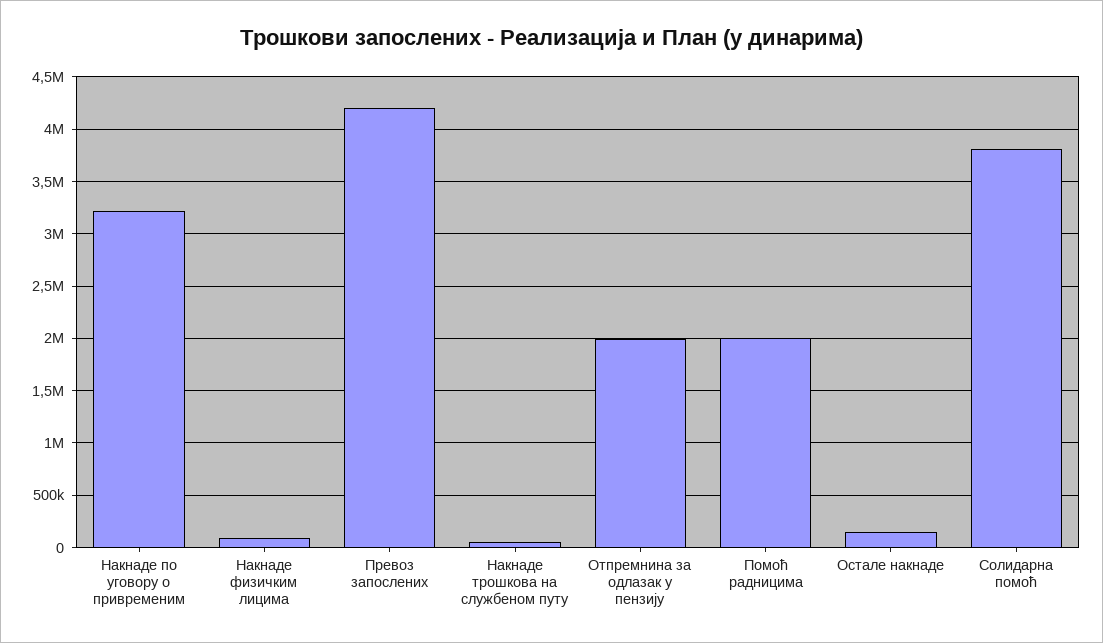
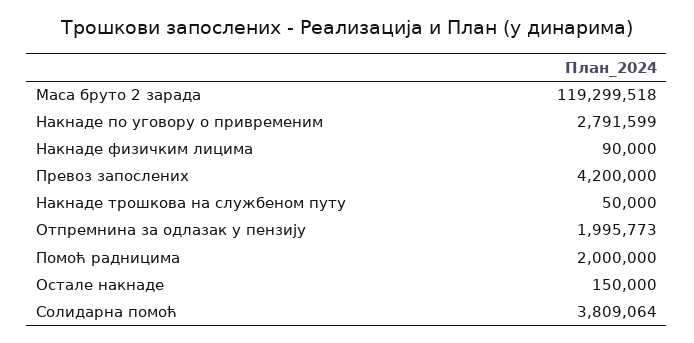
Накнаде по уговору о привременим: 3200000 -> 2791599
Маса бруто 2 зарада: none -> 119299518

